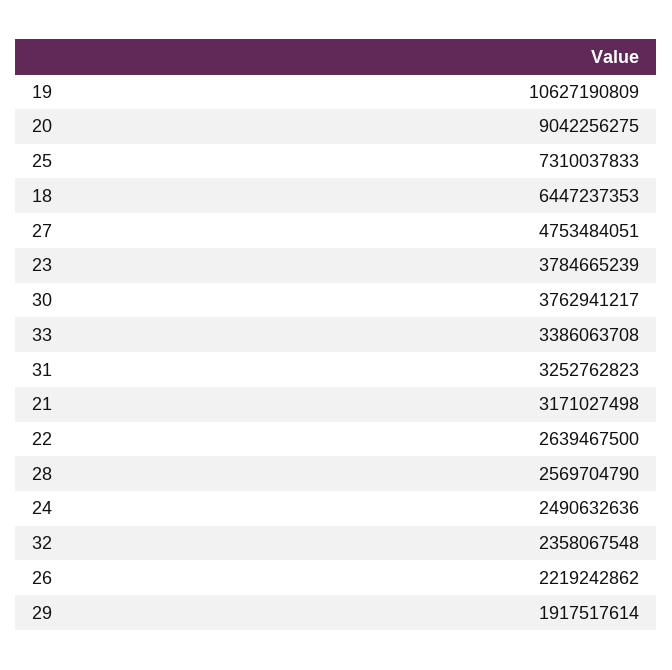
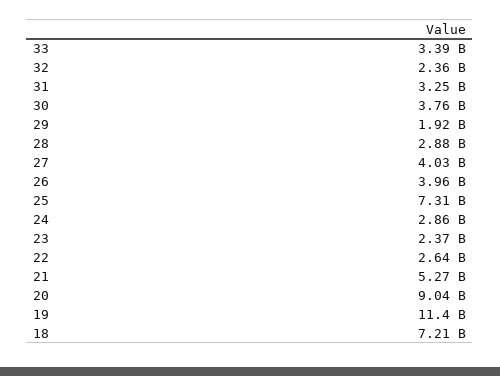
19: 10627190809 -> 11400000000
18: 6447237353 -> 7210000000
27: 4753484051 -> 4030000000
23: 3784665239 -> 2370000000
21: 3171027498 -> 5270000000
28: 2569704790 -> 2880000000
24: 2490632636 -> 2860000000
26: 2219242862 -> 3960000000

